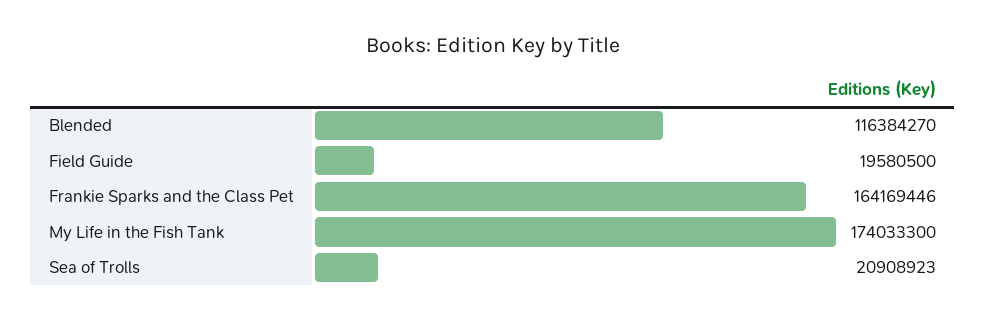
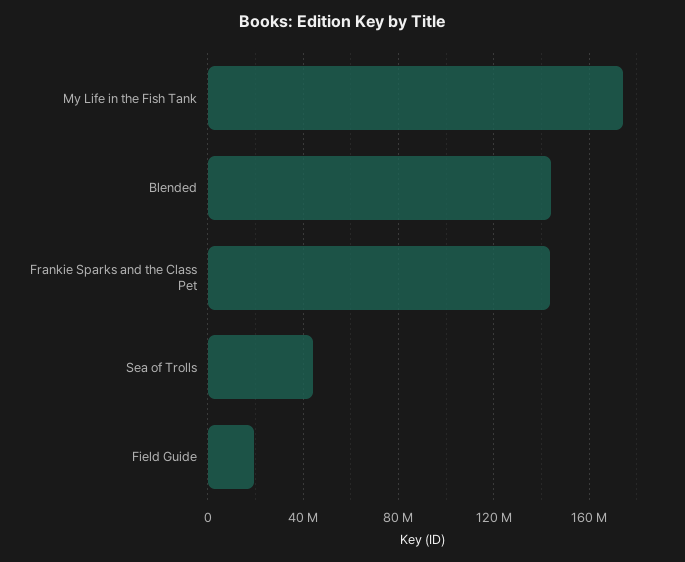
Blended: 116384270 -> 145000000
Frankie Sparks and the Class Pet: 164169446 -> 145000000
Sea of Trolls: 20908923 -> 45000000

